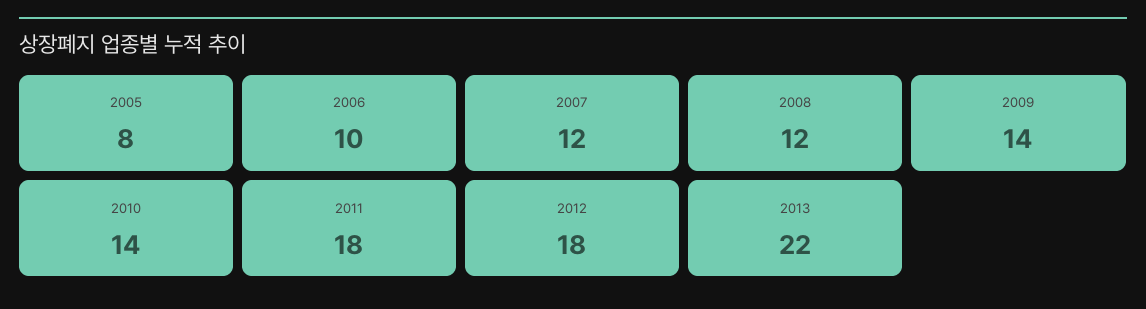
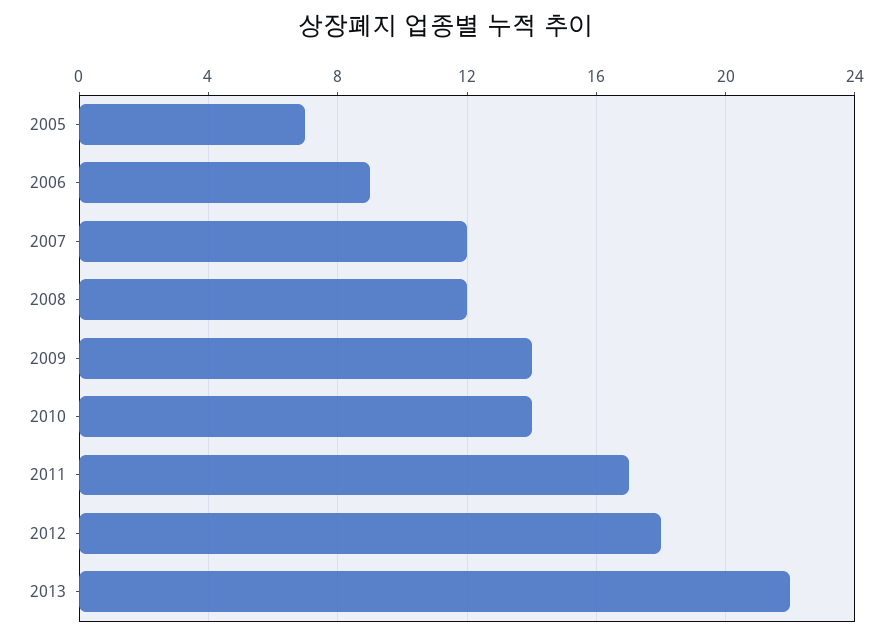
2005: 8 -> 7
2006: 10 -> 9
2011: 18 -> 17

